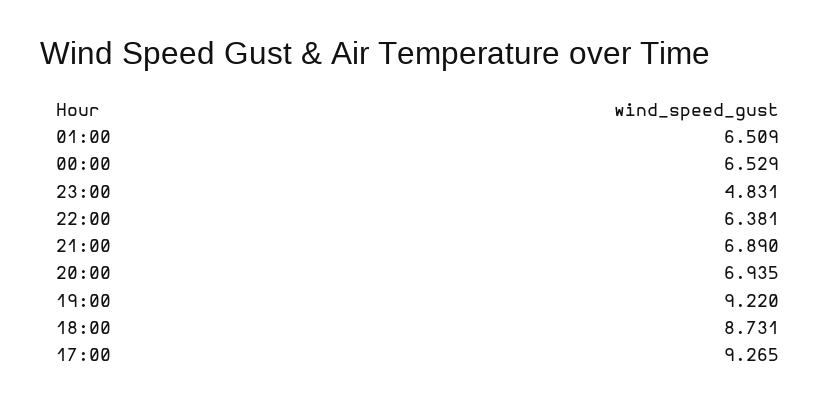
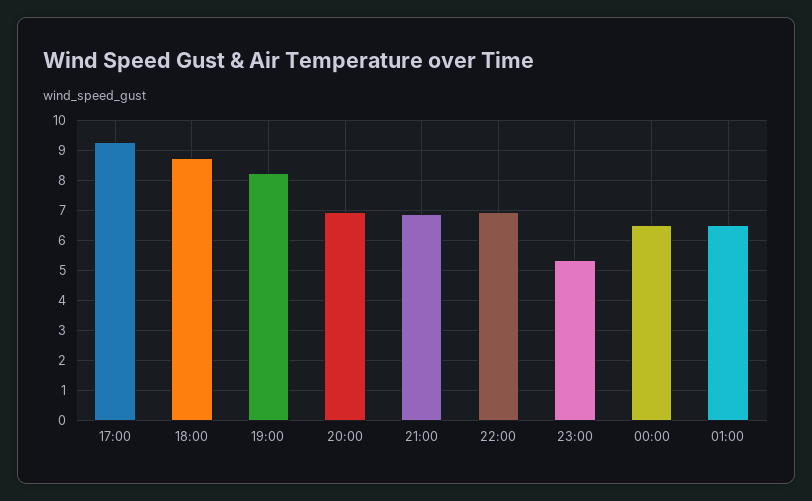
23:00: 4.831 -> 5.4
22:00: 6.381 -> 7
19:00: 9.22 -> 8.2

